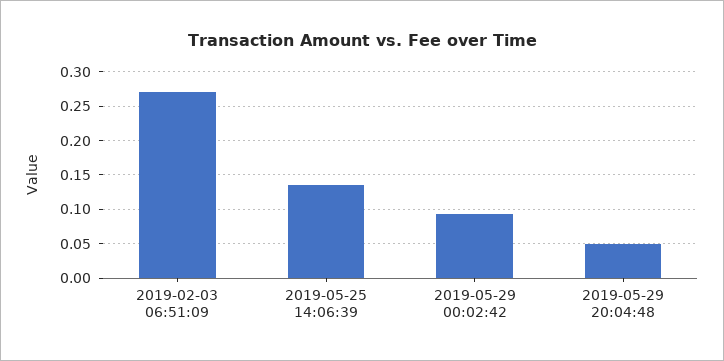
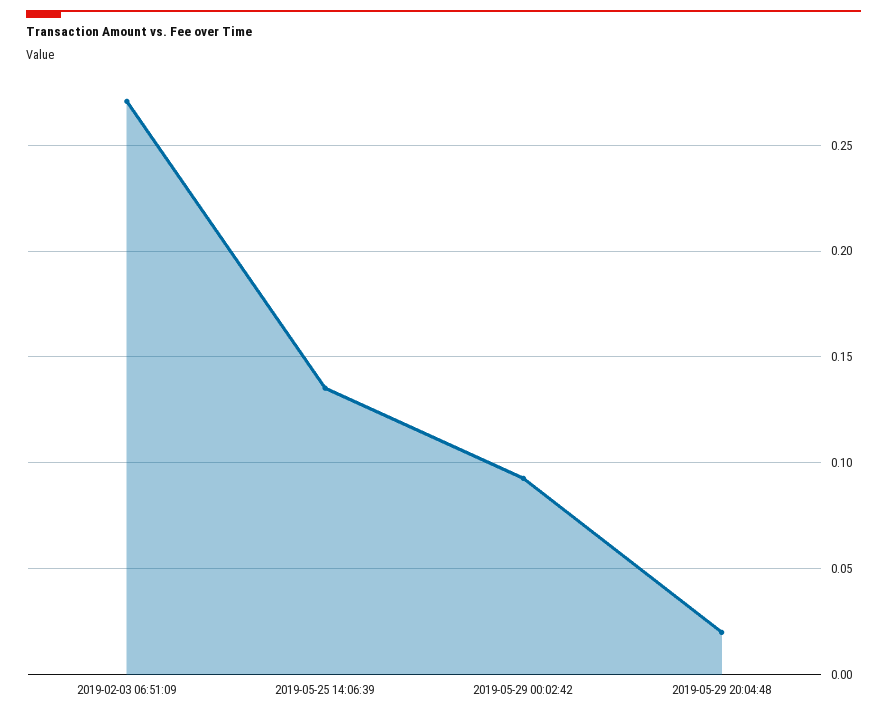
2019-05-29 20:04:48: 0.05 -> 0.02

